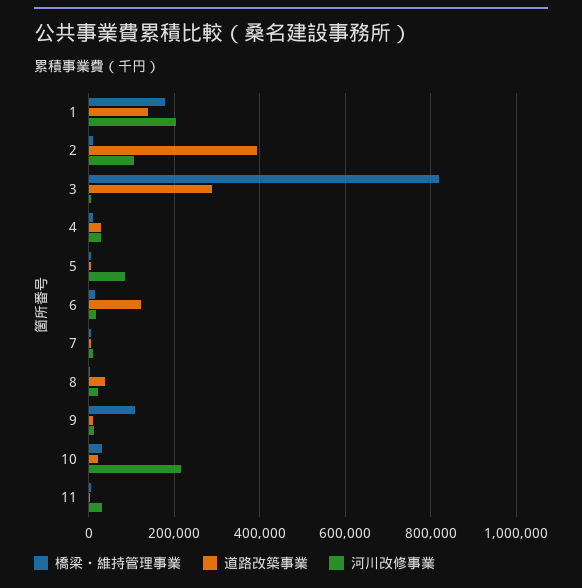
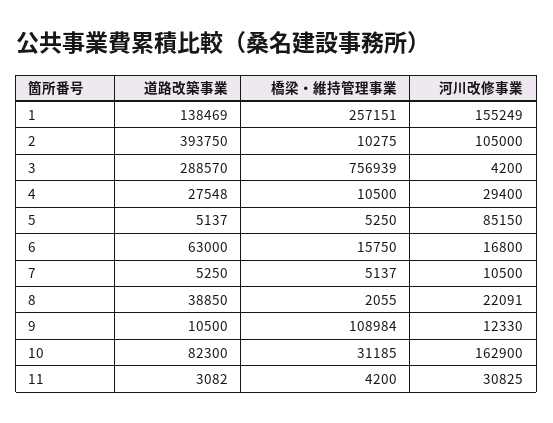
橋梁・維持管理事業, 1: 180000 -> 257151
河川改修事業, 1: 200000 -> 155249
橋梁・維持管理事業, 3: 820000 -> 756939
道路改築事業, 6: 120000 -> 63000
道路改築事業, 10: 20000 -> 82300
河川改修事業, 10: 220000 -> 162900

